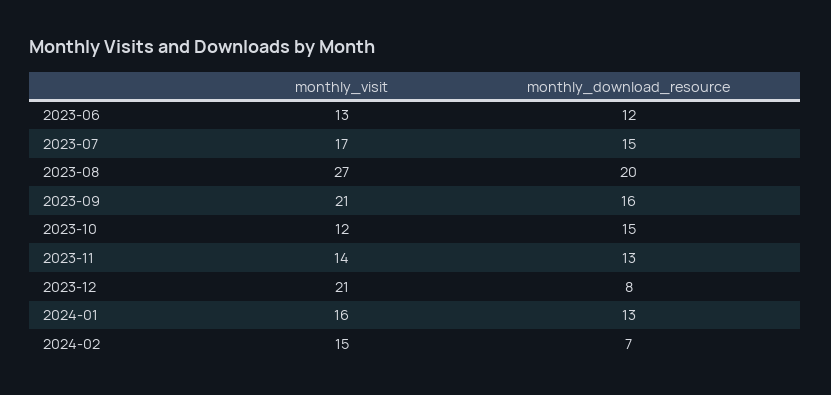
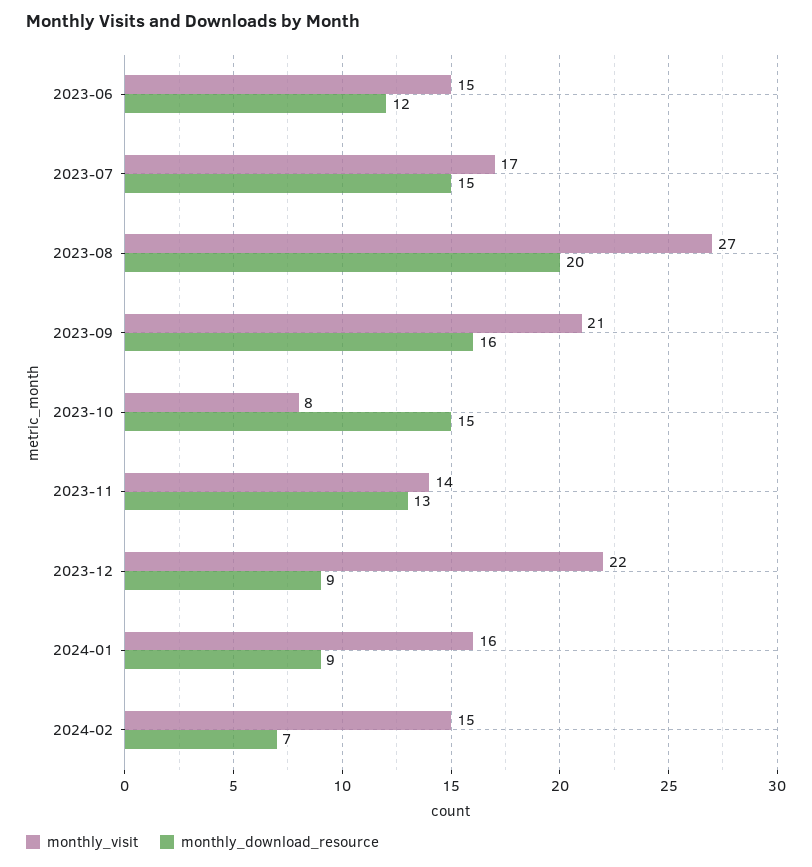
monthly_visit, 2023-06: 13 -> 15
monthly_visit, 2023-10: 12 -> 8
monthly_visit, 2023-12: 21 -> 22
monthly_download_resource, 2023-12: 8 -> 9
monthly_download_resource, 2024-01: 13 -> 9

